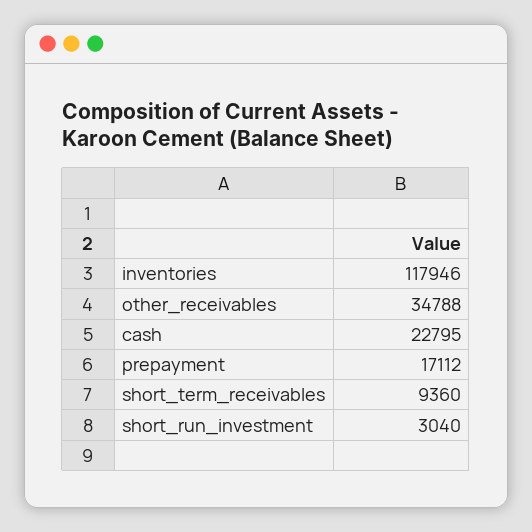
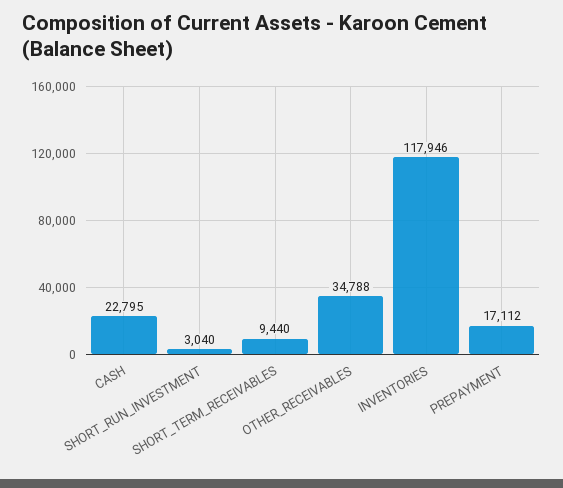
short_term_receivables: 9360 -> 9440

